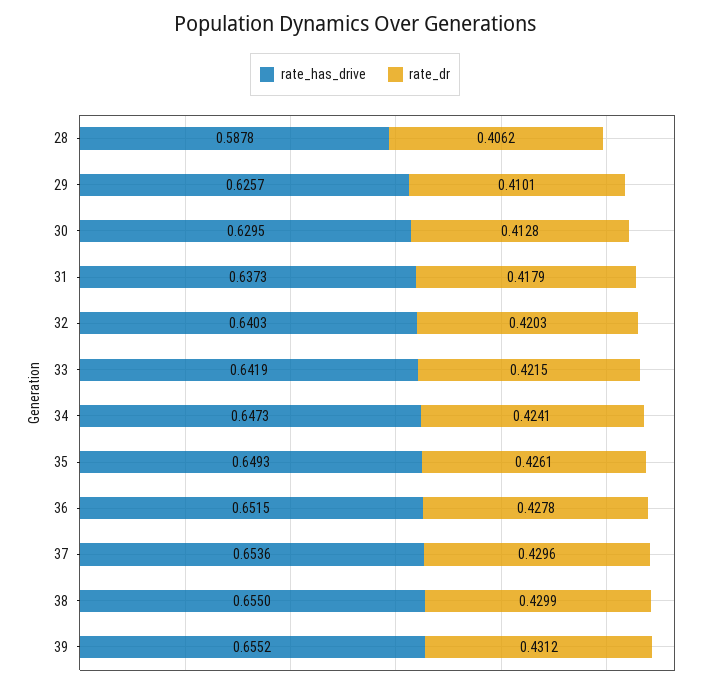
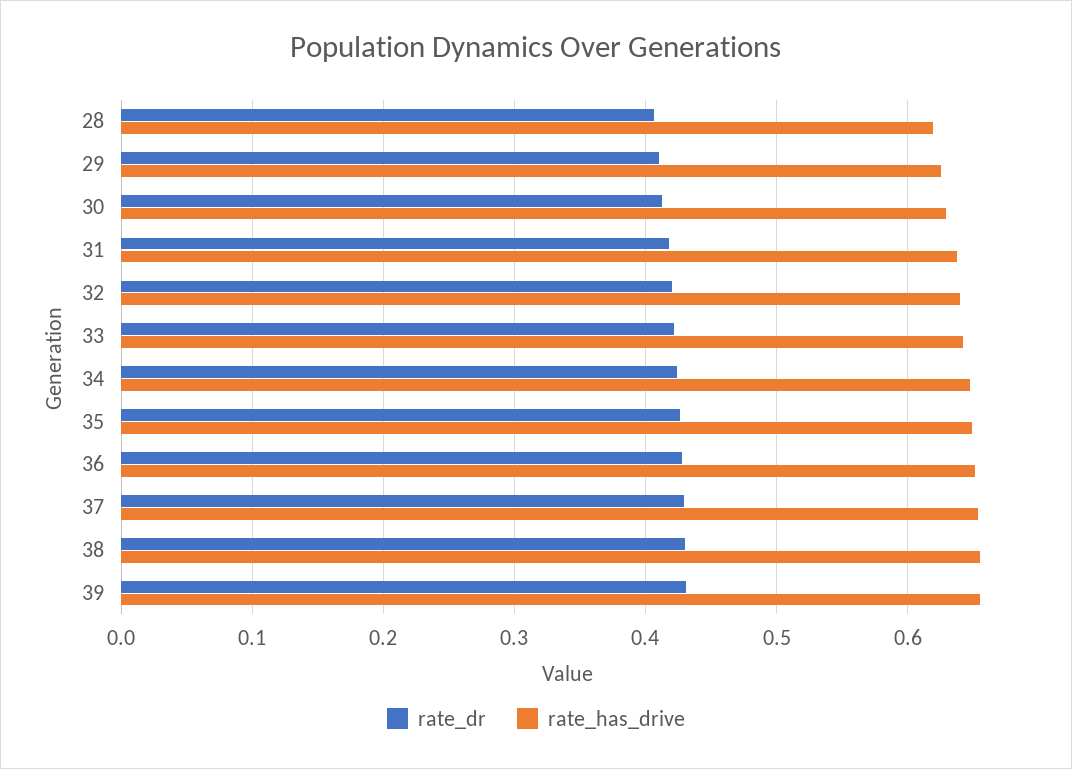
rate_has_drive, 28: 0.5878 -> 0.62

